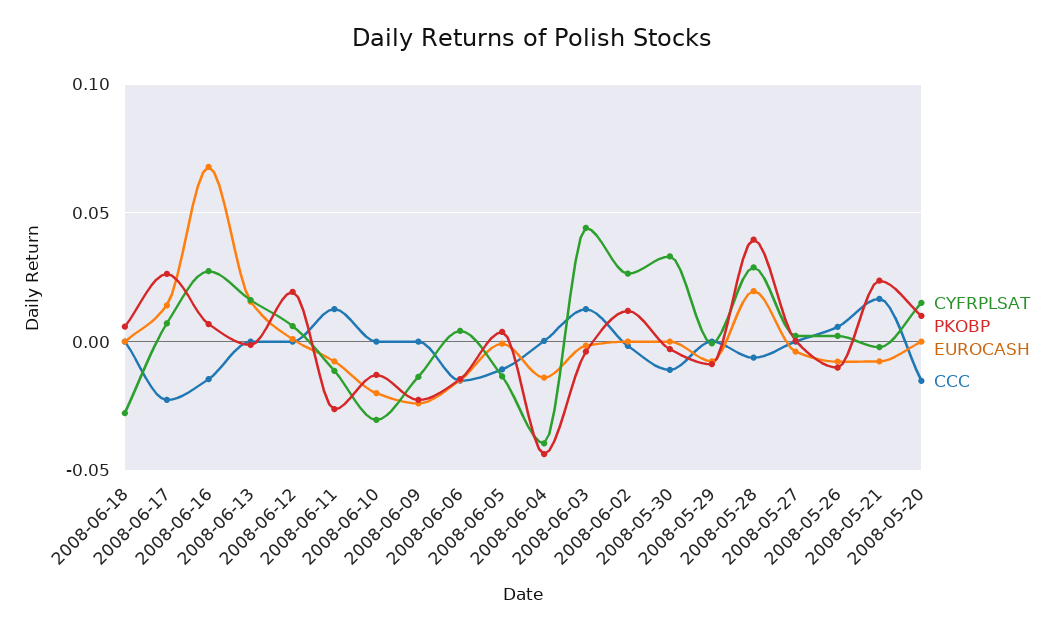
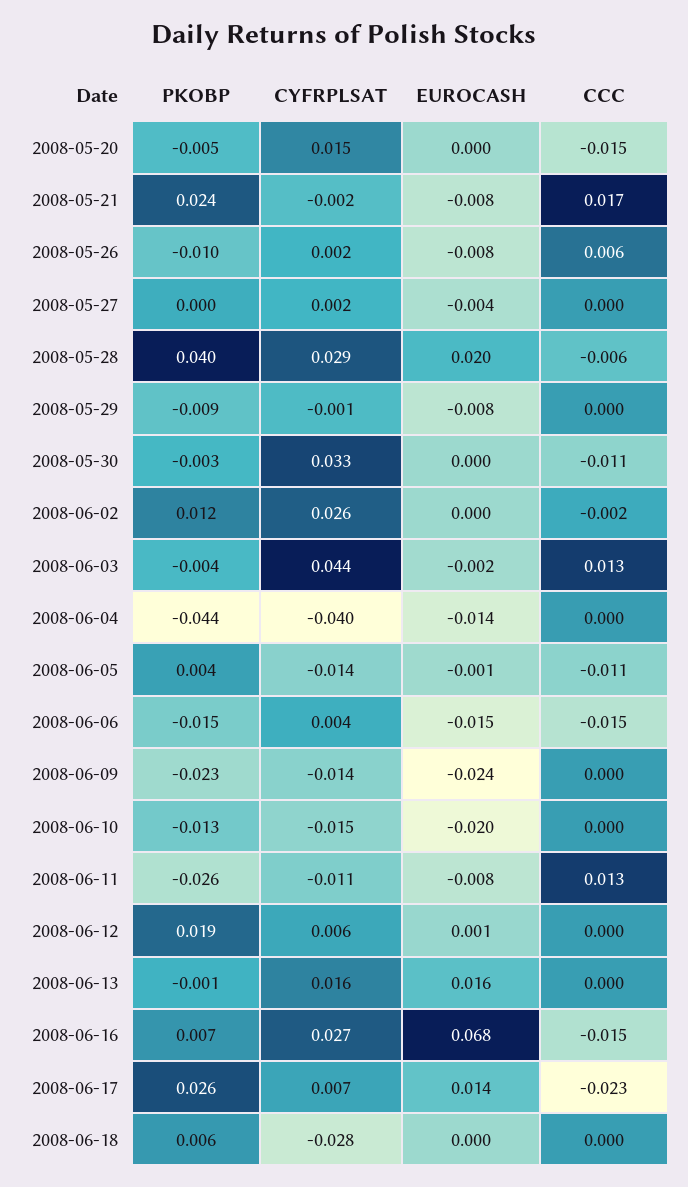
CYFRPLSAT, 2008-06-10: -0.03 -> -0.015
PKOBP, 2008-05-20: 0.01 -> -0.005

